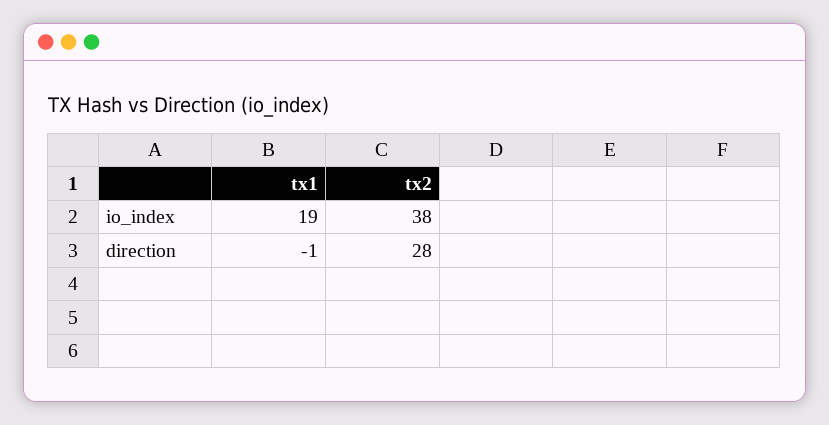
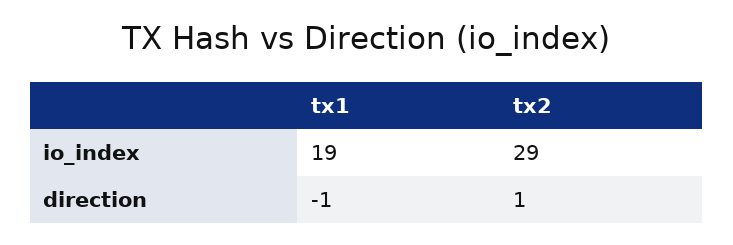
tx2, io_index: 38 -> 29
tx2, direction: 28 -> 1

